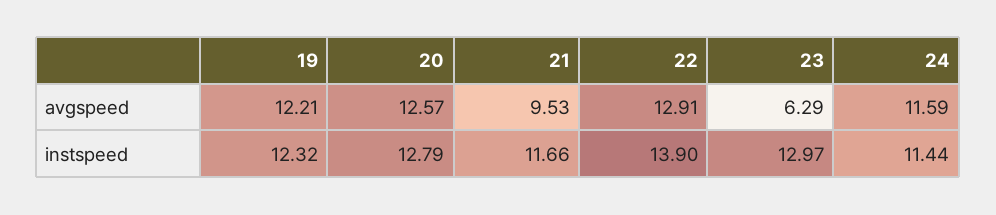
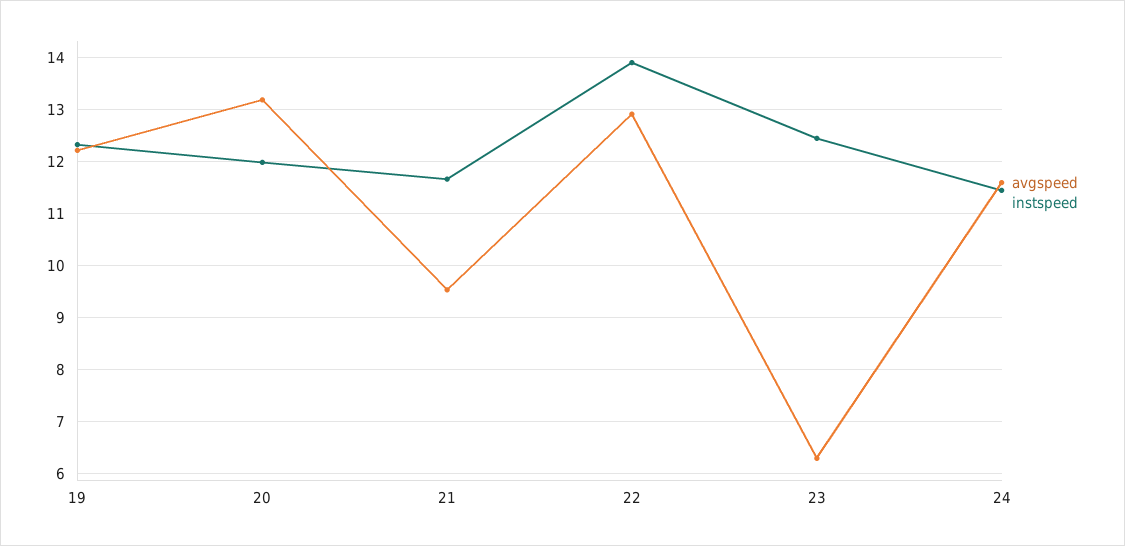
avgspeed, 20: 12.57 -> 13.2
instspeed, 20: 12.79 -> 12
instspeed, 23: 12.97 -> 12.4

